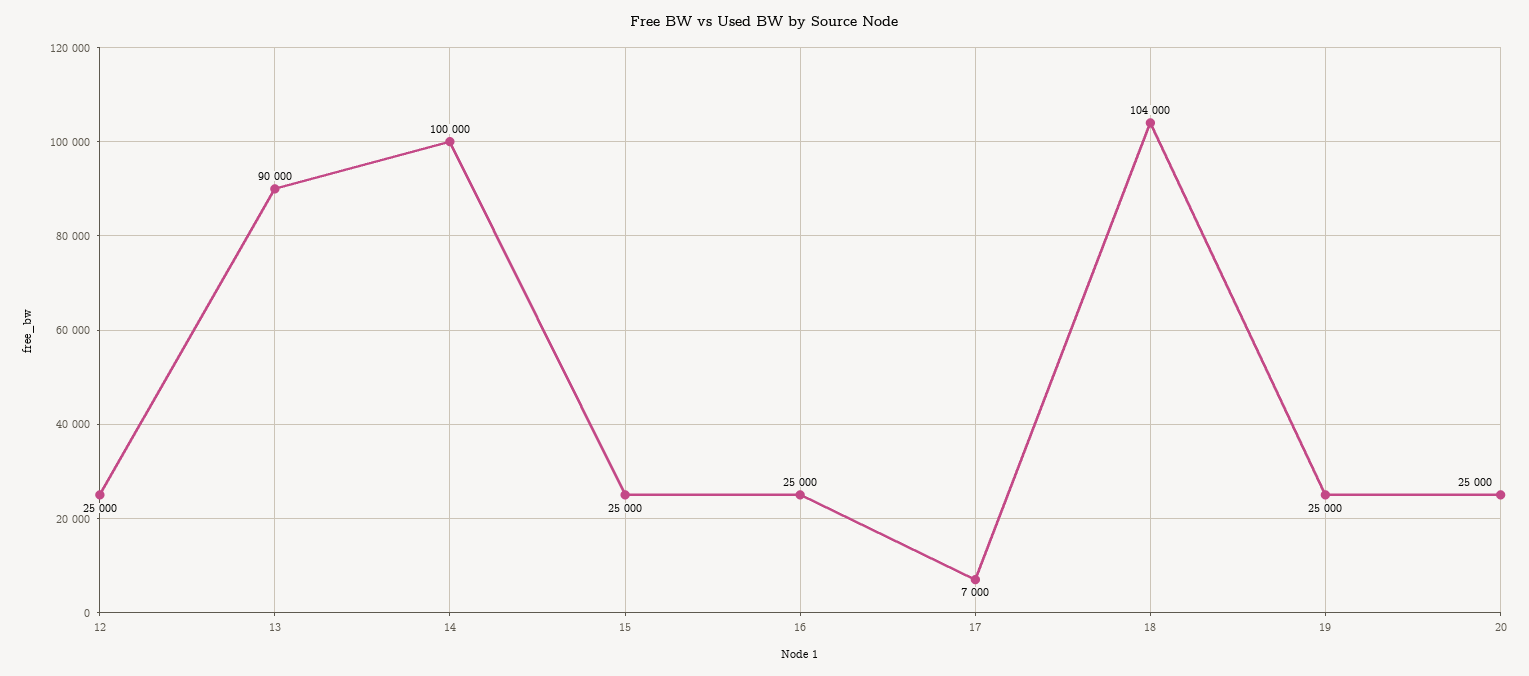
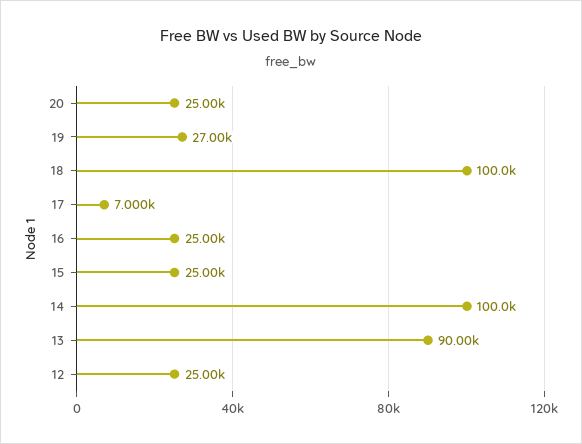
18: 104000 -> 100000
19: 25000 -> 27000

